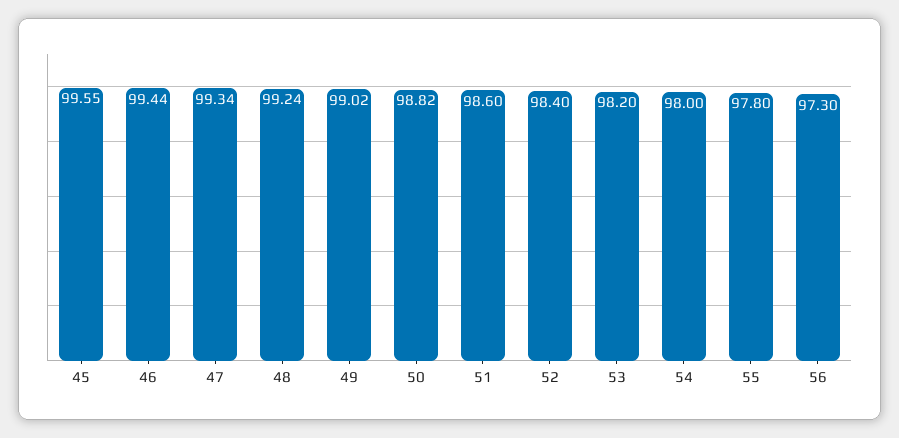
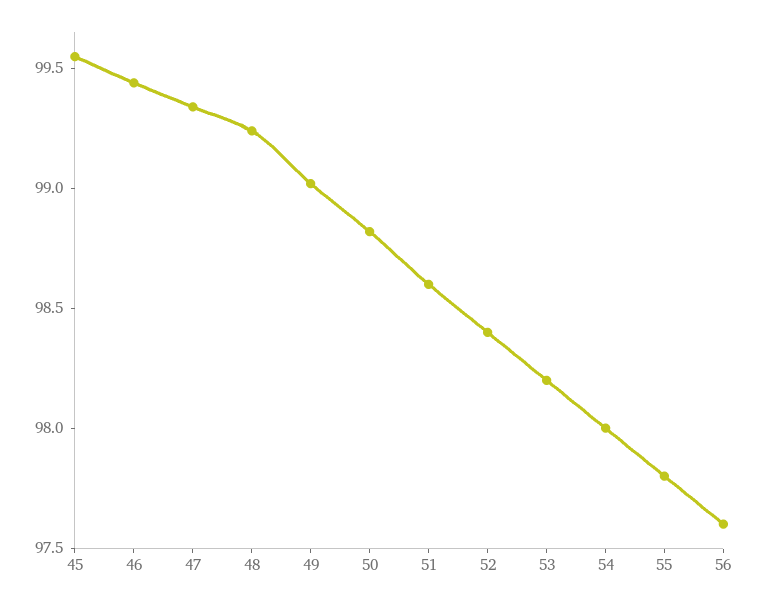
56: 97.3 -> 97.6

